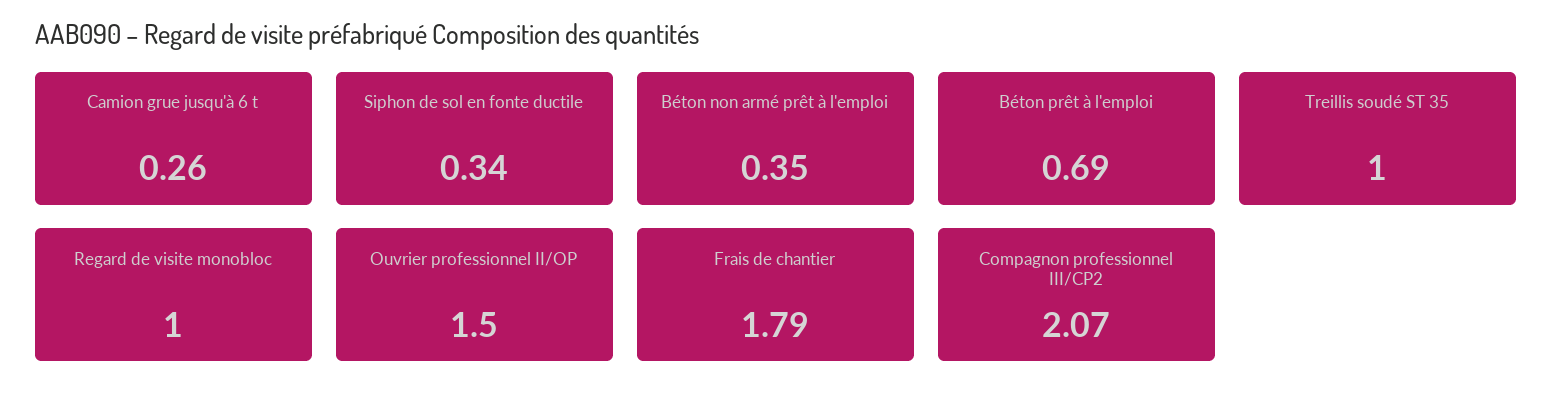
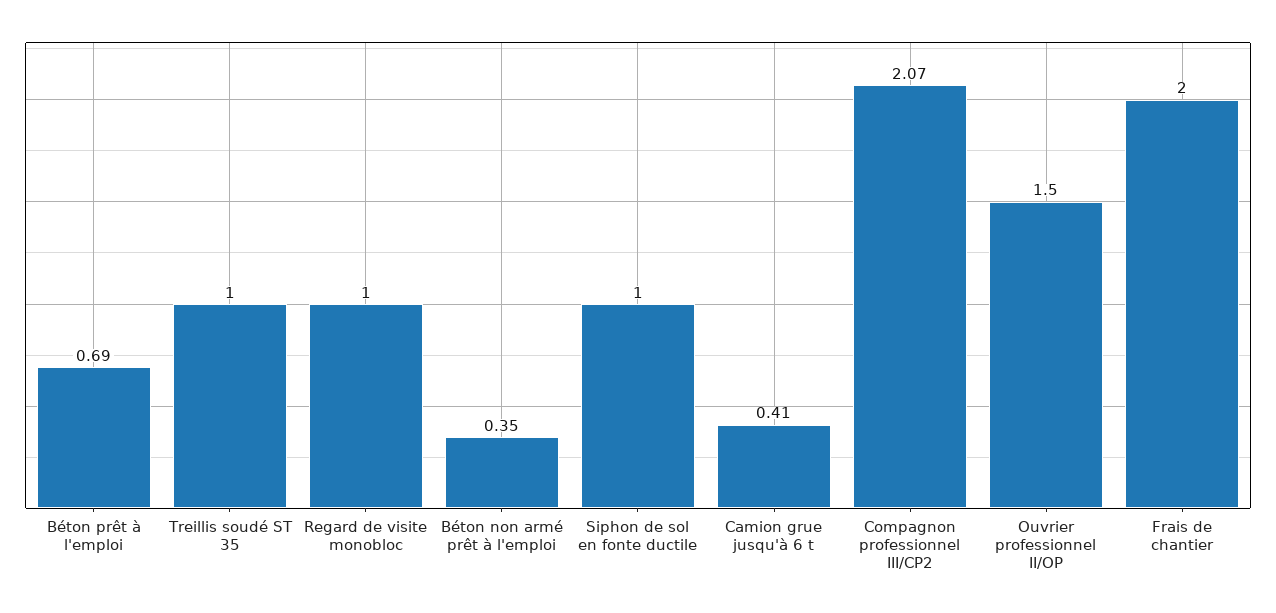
Camion grue jusqu'à 6 t: 0.26 -> 0.41
Siphon de sol en fonte ductile: 0.34 -> 1
Frais de chantier: 1.79 -> 2

